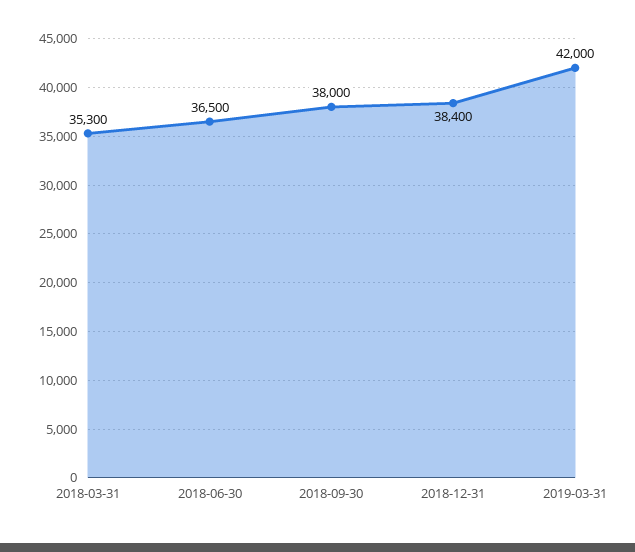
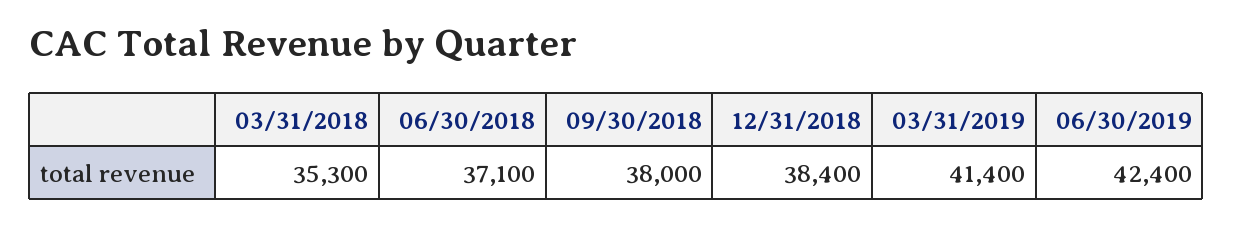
2018-06-30: 36500 -> 37100
2019-03-31: 42000 -> 41400
06/30/2019: none -> 42400

